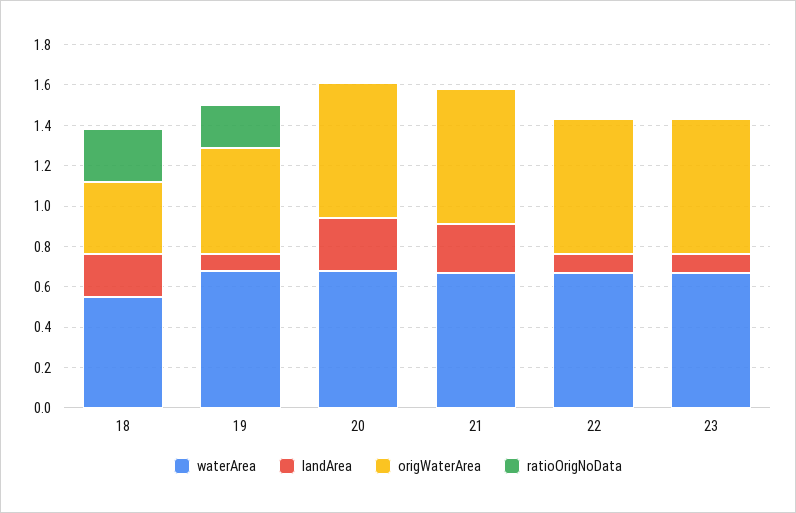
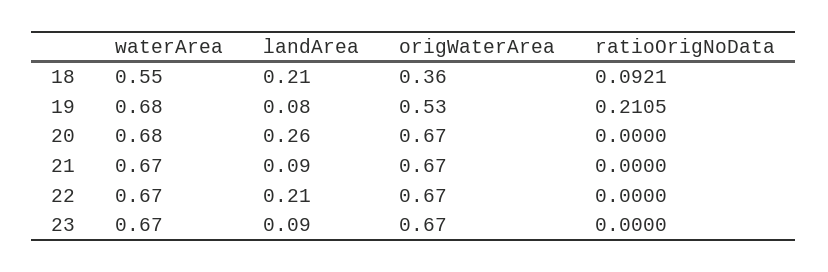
ratioOrigNoData, 18: 0.25 -> 0.0921
landArea, 21: 0.25 -> 0.09
landArea, 22: 0.1 -> 0.21

